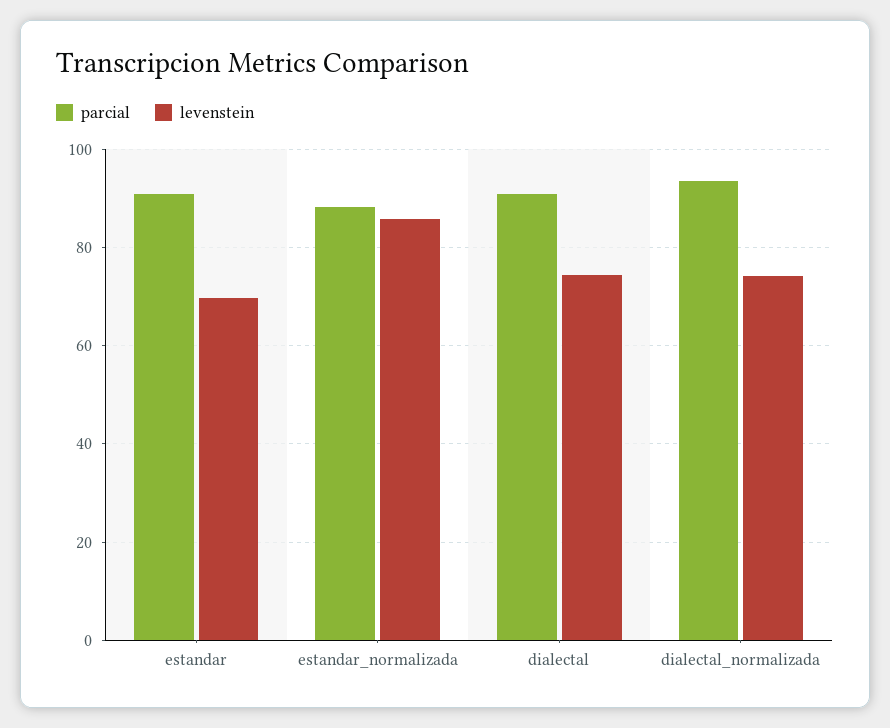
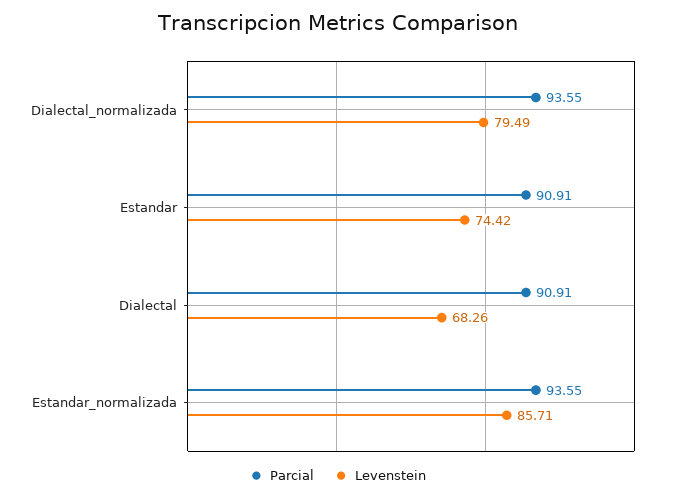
levenstein, estandar: 70 -> 74.42
parcial, estandar_normalizada: 88 -> 93.55
levenstein, dialectal: 74 -> 68.26
levenstein, dialectal_normalizada: 74 -> 79.49

